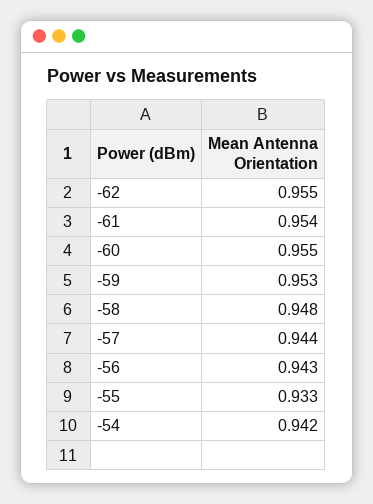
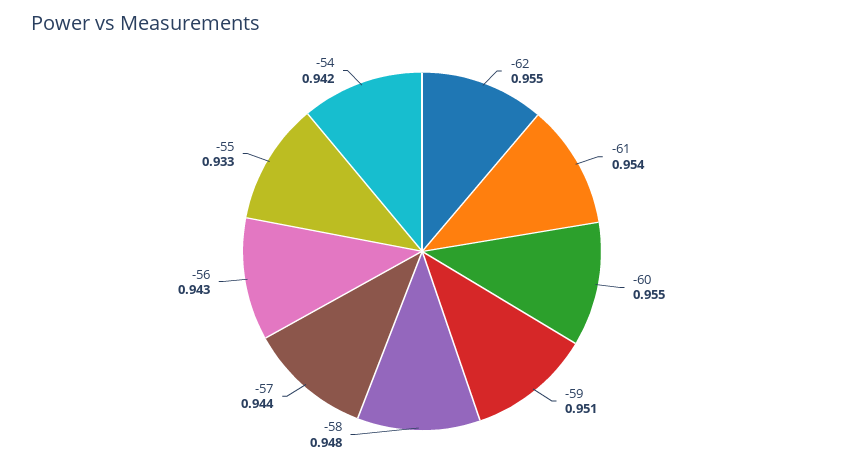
-59: 0.953 -> 0.951

